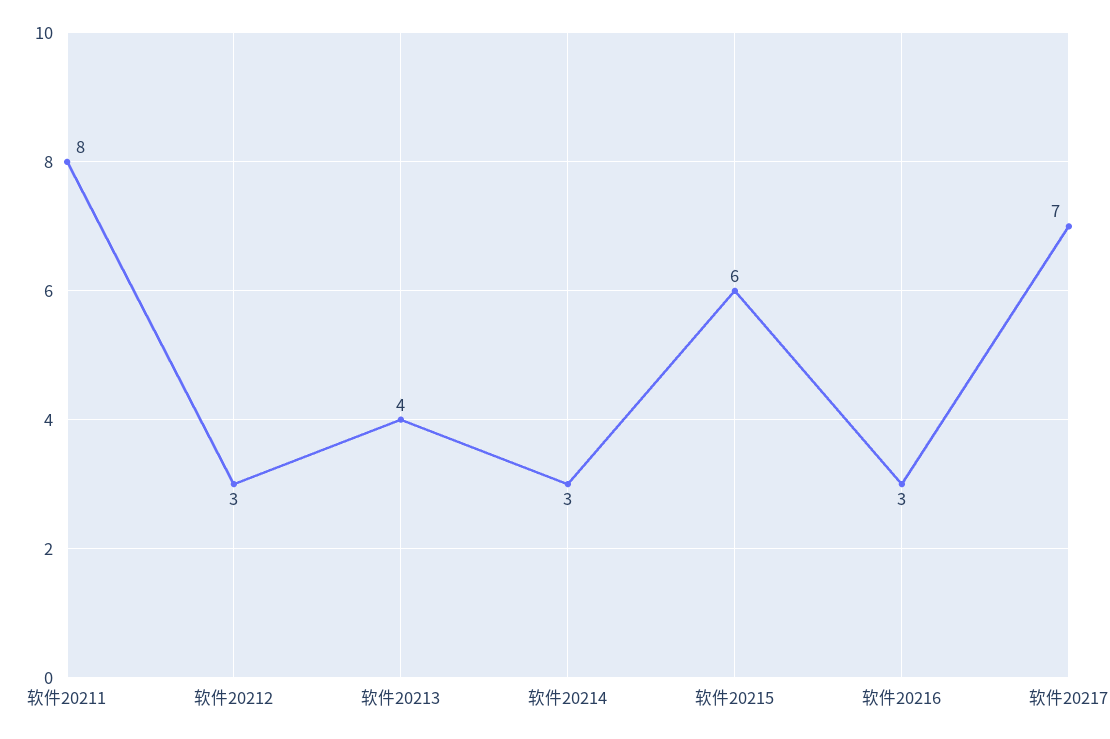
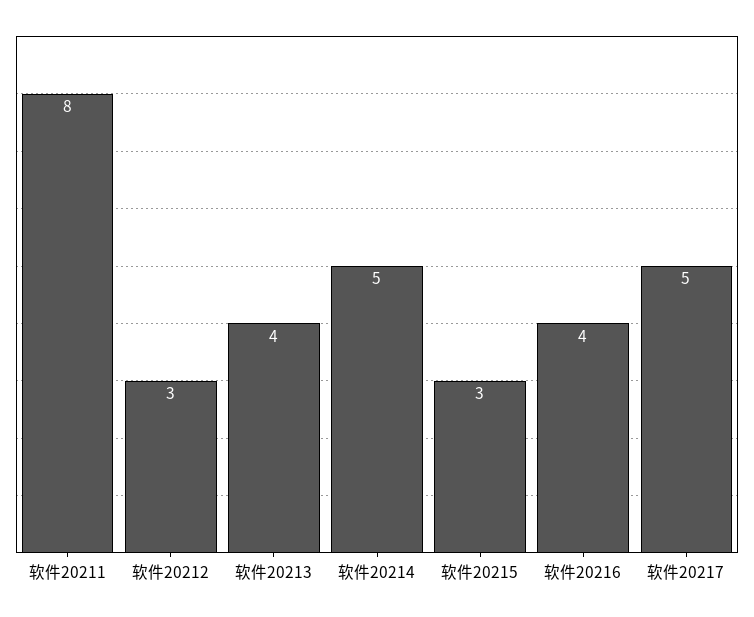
软件20214: 3 -> 5
软件20215: 6 -> 3
软件20216: 3 -> 4
软件20217: 7 -> 5

